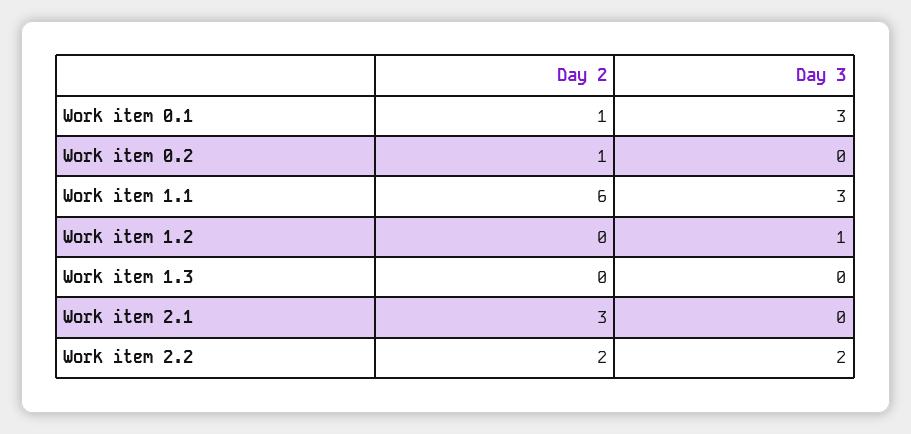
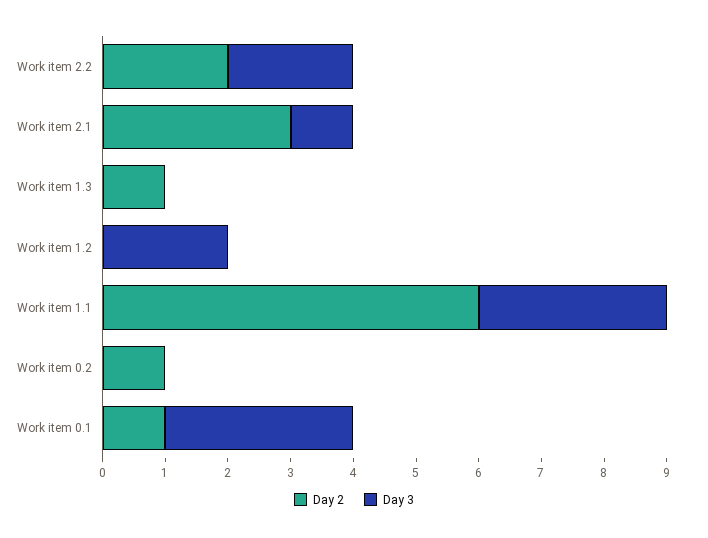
Day 3, Work item 1.2: 1 -> 2
Day 2, Work item 1.3: 0 -> 1
Day 3, Work item 2.1: 0 -> 1

